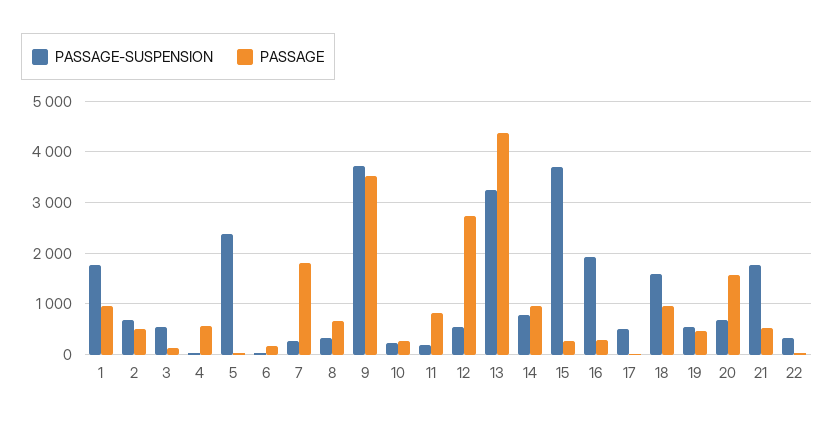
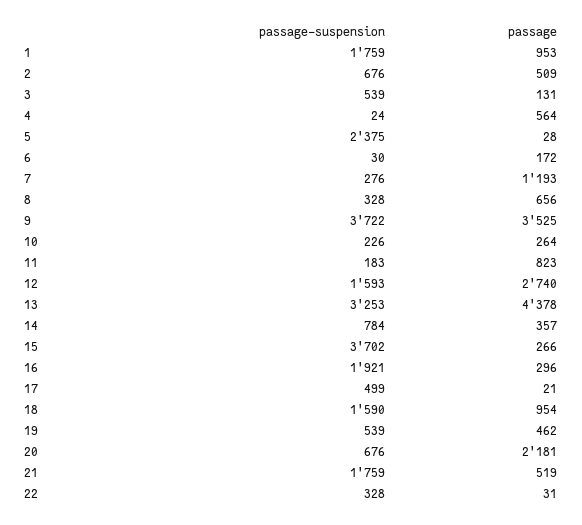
PASSAGE, 7: 1800 -> 1193
PASSAGE-SUSPENSION, 12: 600 -> 1593
PASSAGE, 14: 1000 -> 357
PASSAGE, 20: 1600 -> 2181

